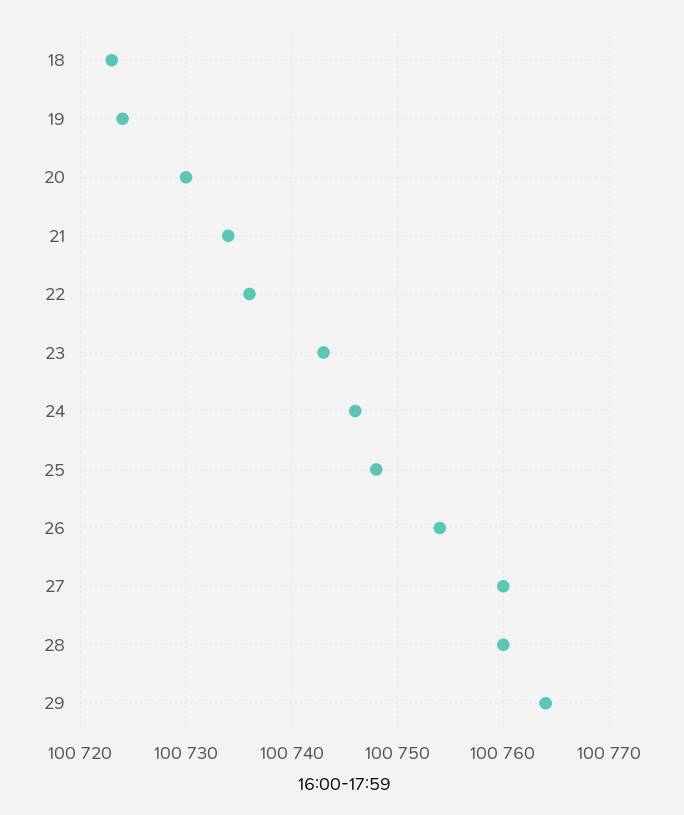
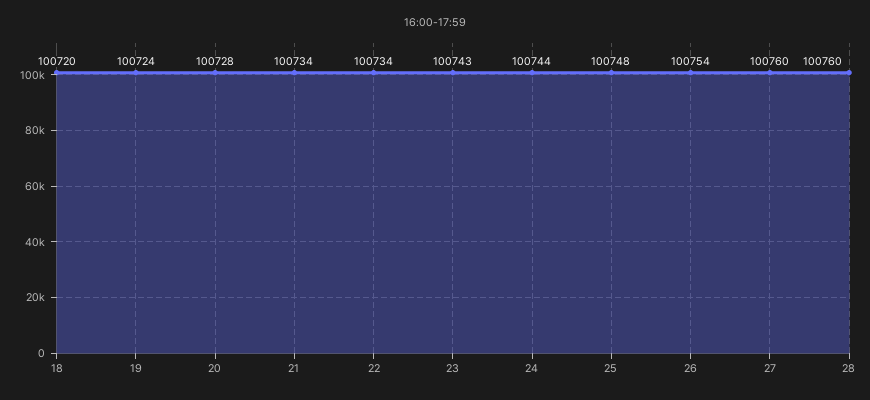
18: 100723 -> 100720
20: 100730 -> 100728
22: 100736 -> 100734
24: 100746 -> 100744
29: 100764 -> none

